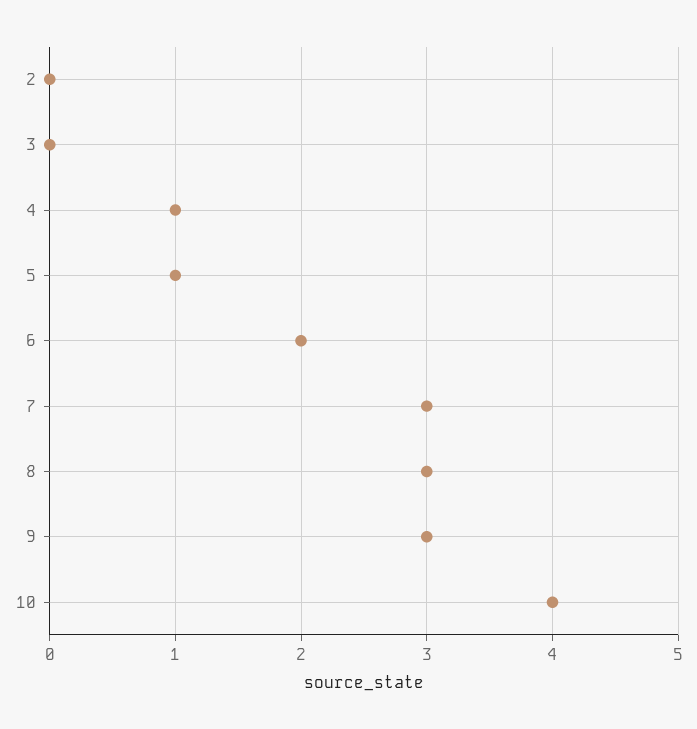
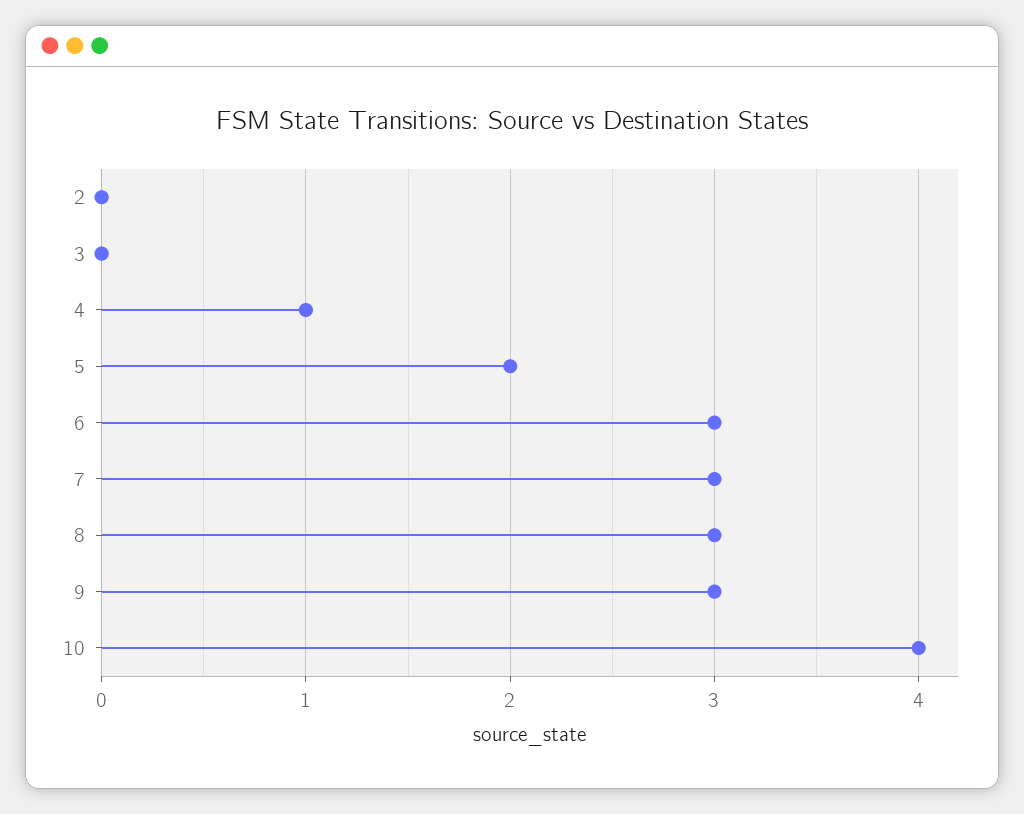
5: 1 -> 2
6: 2 -> 3

